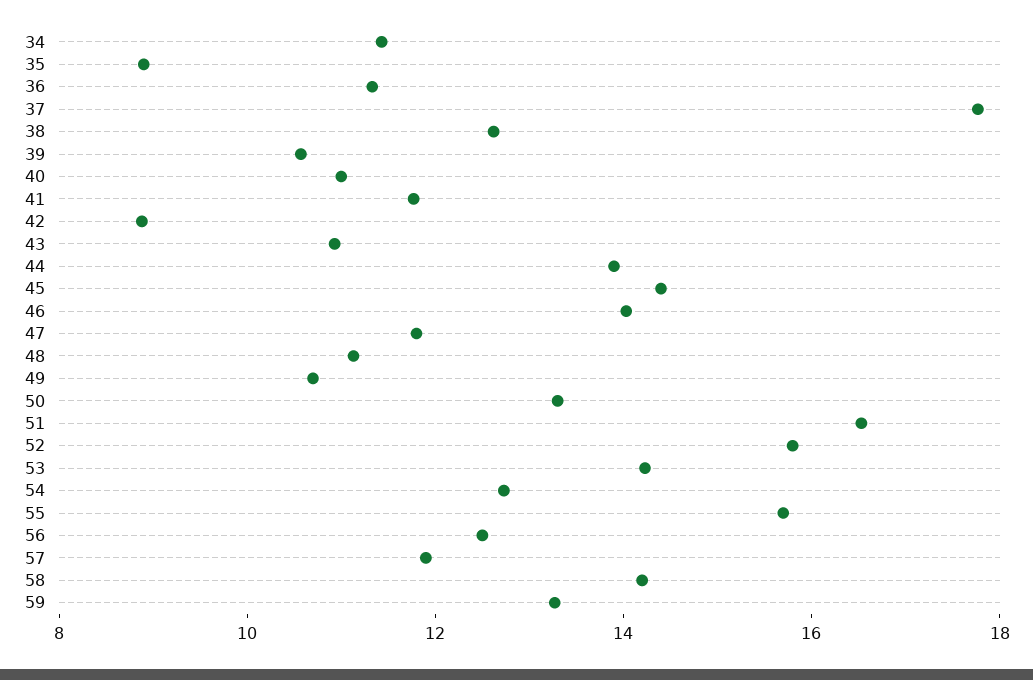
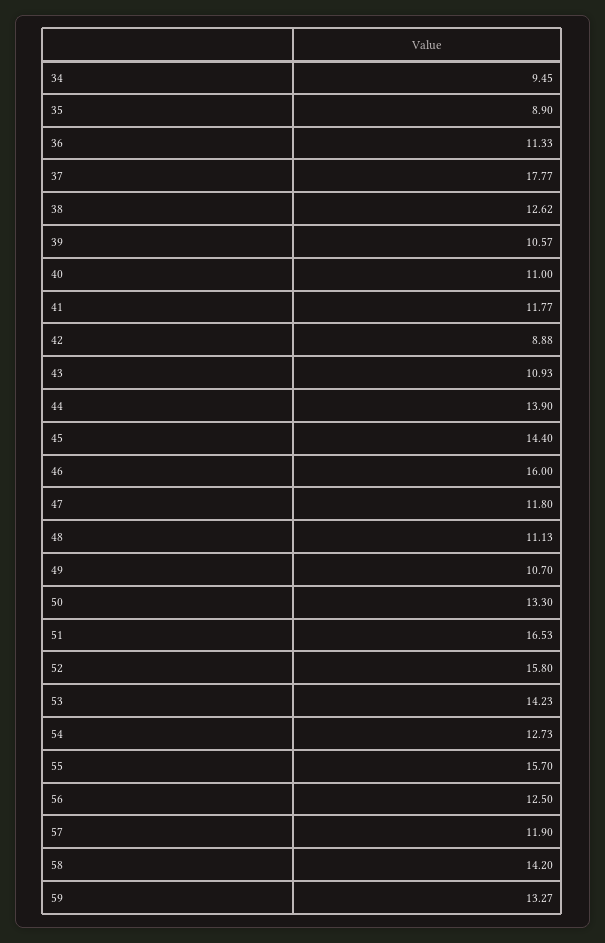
34: 11.5 -> 9.45
46: 14 -> 16

